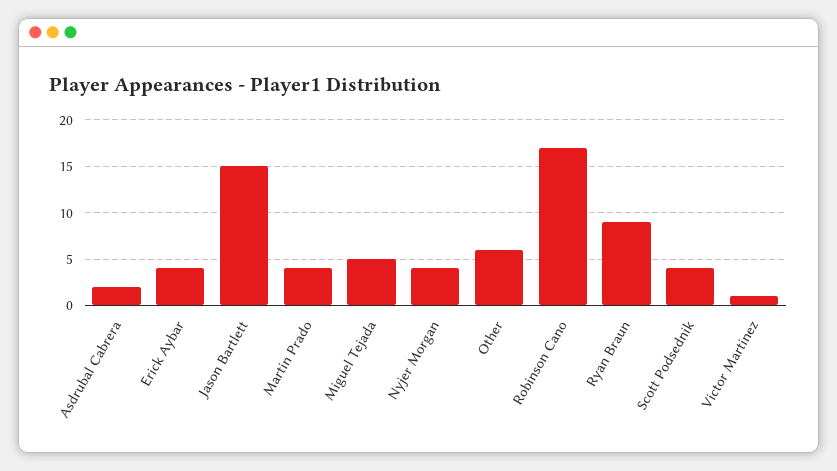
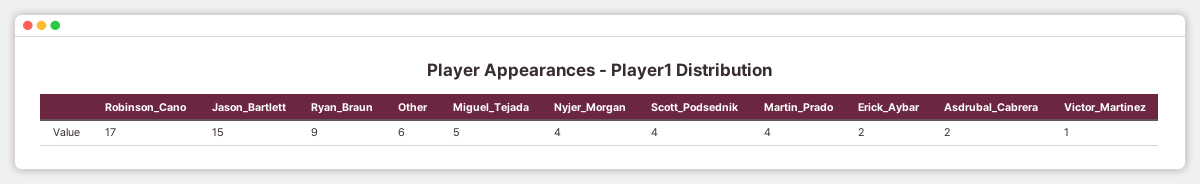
Erick Aybar: 4 -> 2

